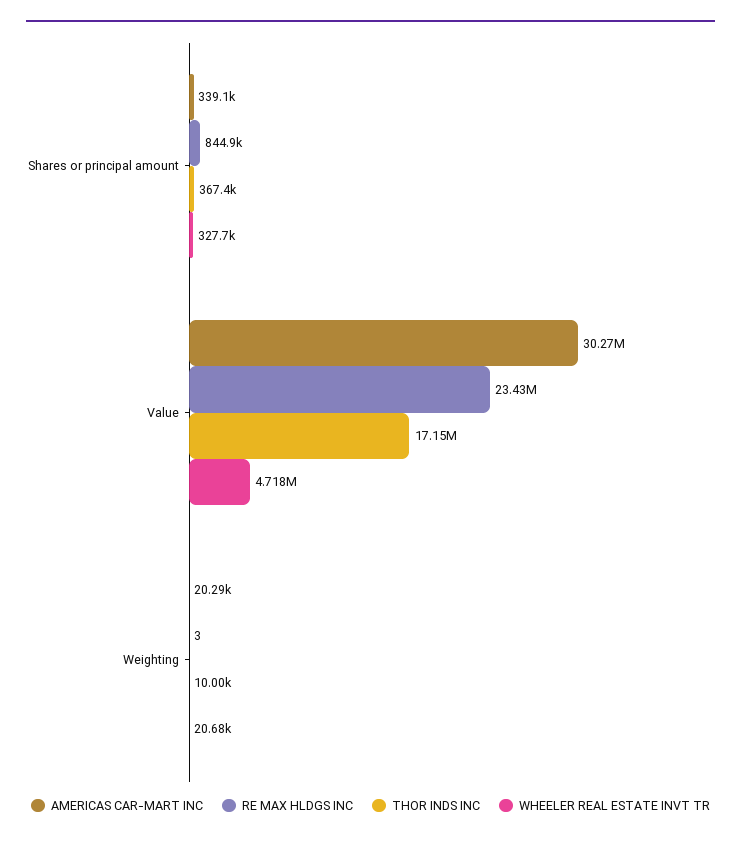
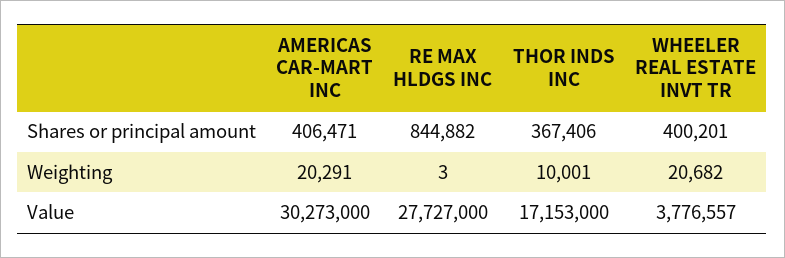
AMERICAS CAR-MART INC, Shares or principal amount: 339100 -> 406471
WHEELER REAL ESTATE INVT TR, Shares or principal amount: 327700 -> 400201
RE MAX HLDGS INC, Value: 23430000 -> 27727000
WHEELER REAL ESTATE INVT TR, Value: 4718000 -> 3776557

